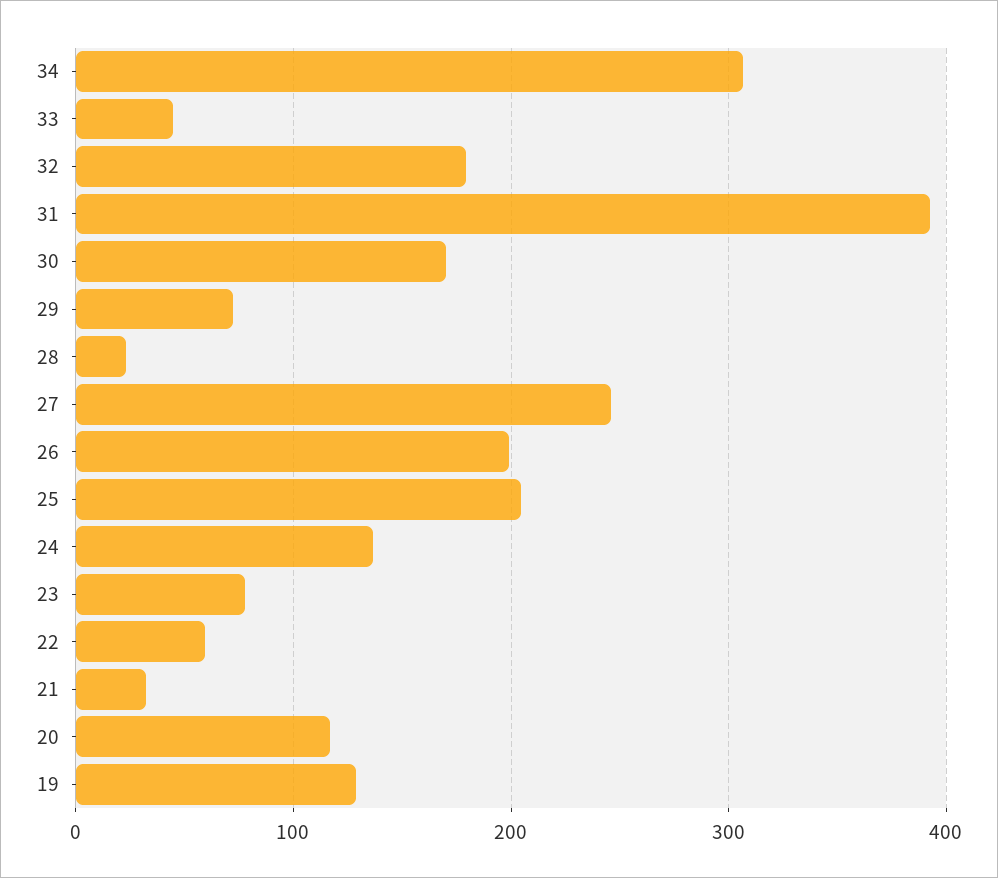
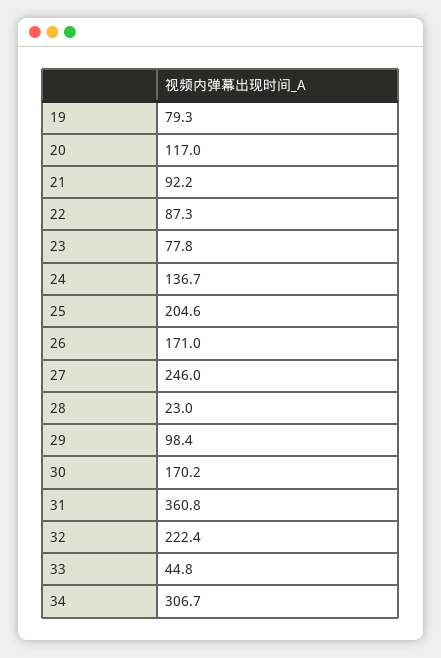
32: 180 -> 222.4
31: 390 -> 360.8
29: 70 -> 98.4
26: 200 -> 171
22: 60 -> 87.3
21: 30 -> 92.2
19: 130 -> 79.3

